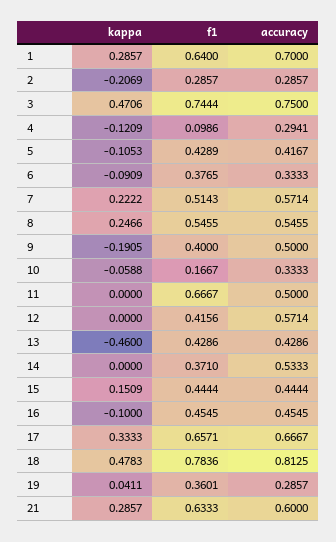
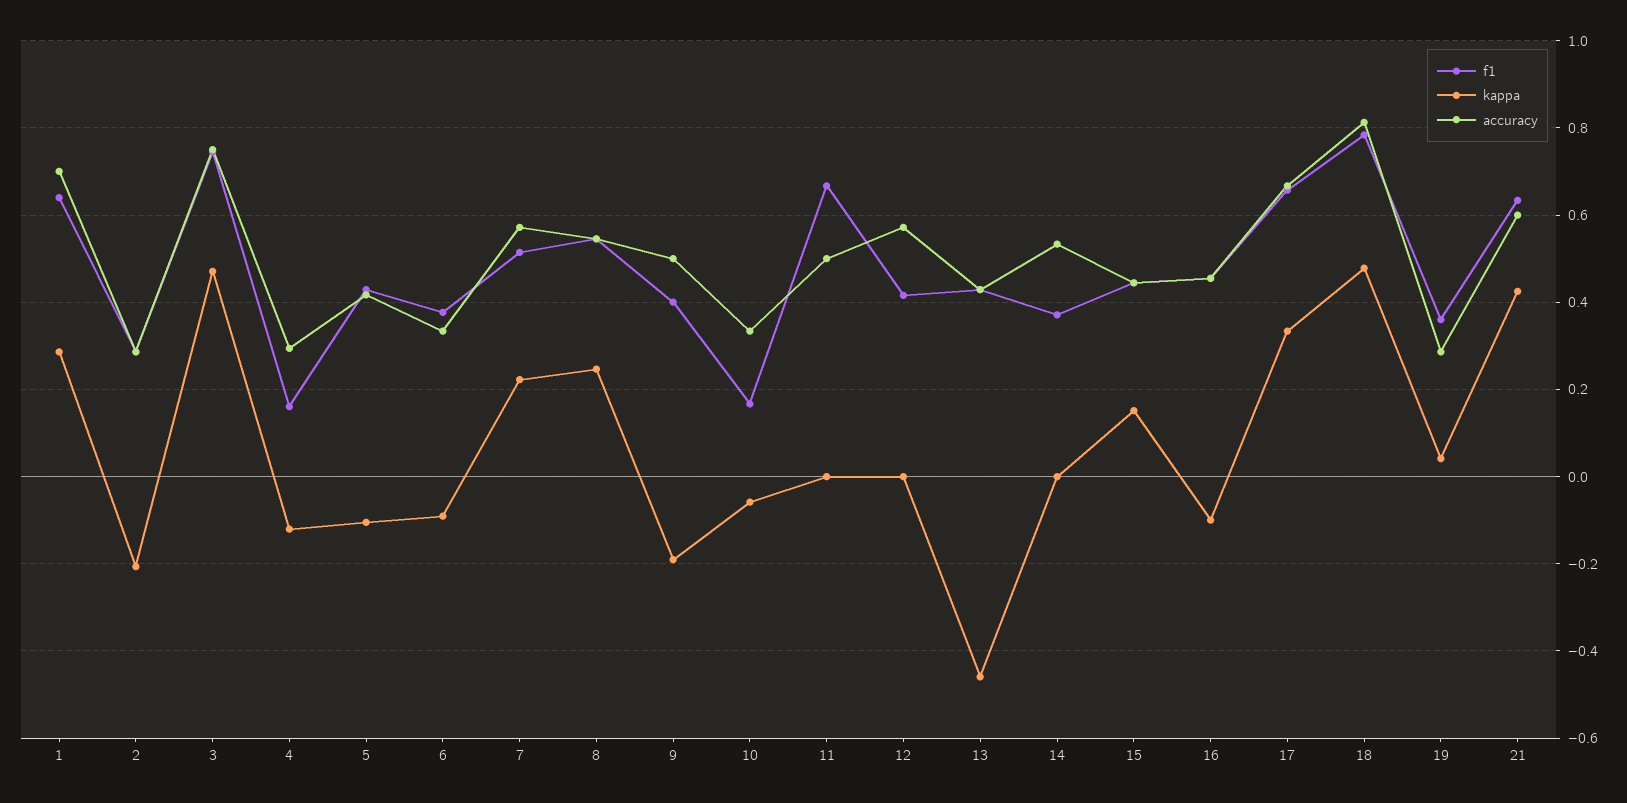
f1, 4: 0.0986 -> 0.16
kappa, 21: 0.2857 -> 0.42

